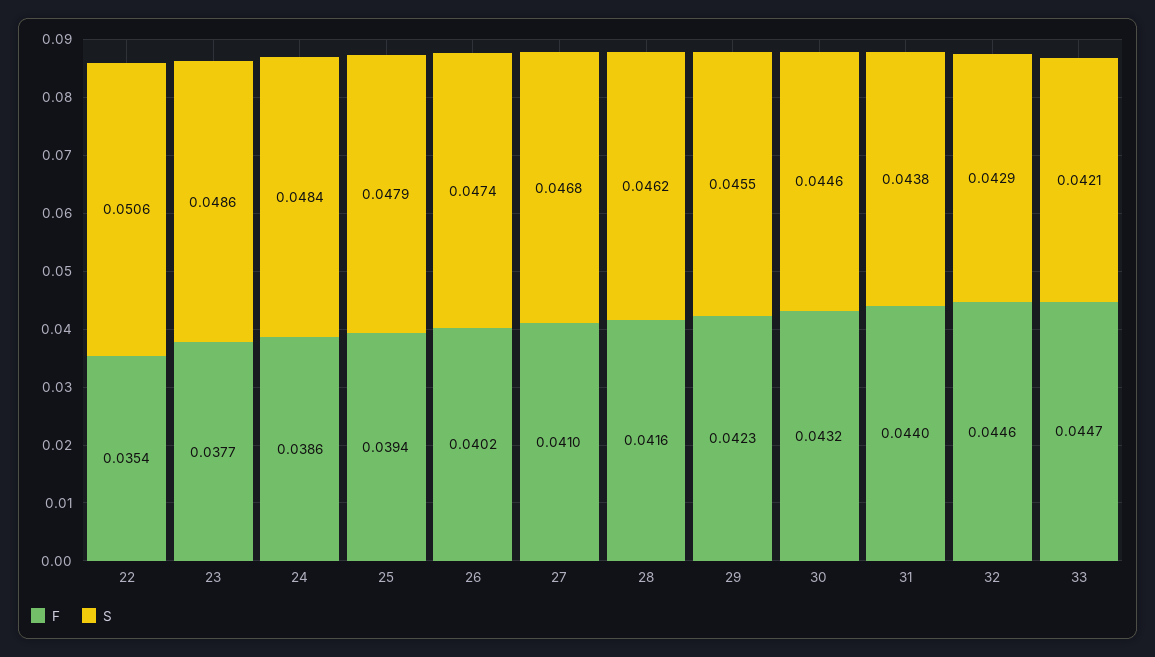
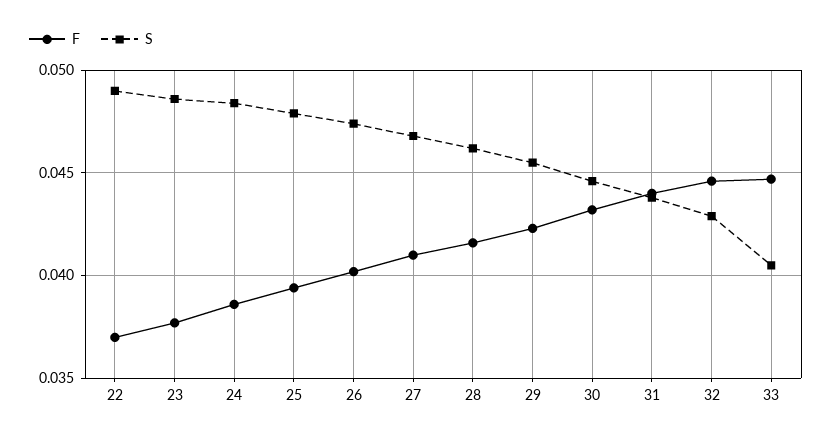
F, 22: 0.0354 -> 0.037
S, 22: 0.0506 -> 0.049
S, 33: 0.0421 -> 0.0405

